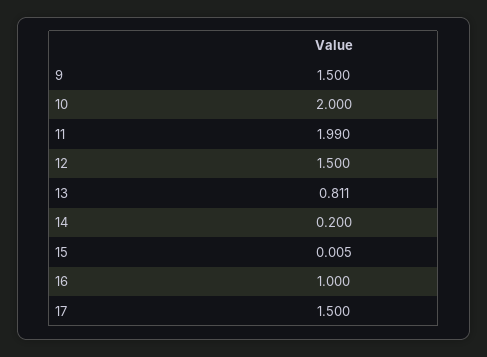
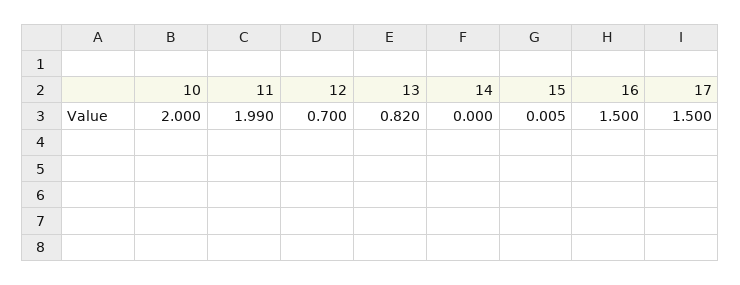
9: 1.5 -> none
12: 1.5 -> 0.7
13: 0.811 -> 0.82
14: 0.2 -> 0
16: 1 -> 1.5

